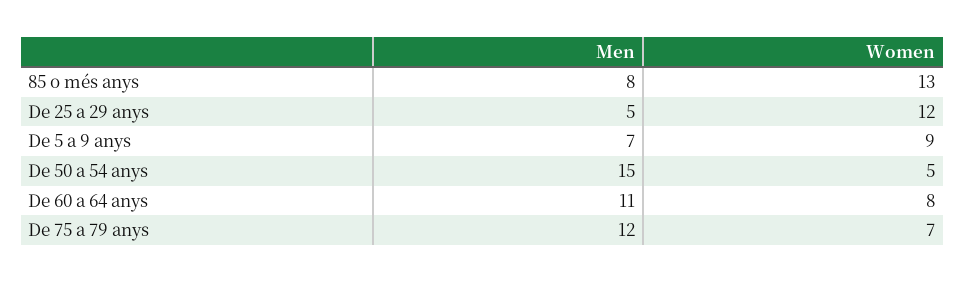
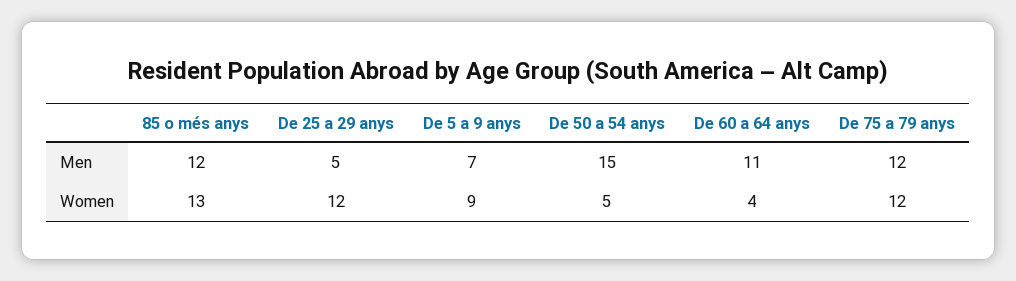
Men, 85 o més anys: 8 -> 12
Women, De 60 a 64 anys: 8 -> 4
Women, De 75 a 79 anys: 7 -> 12

